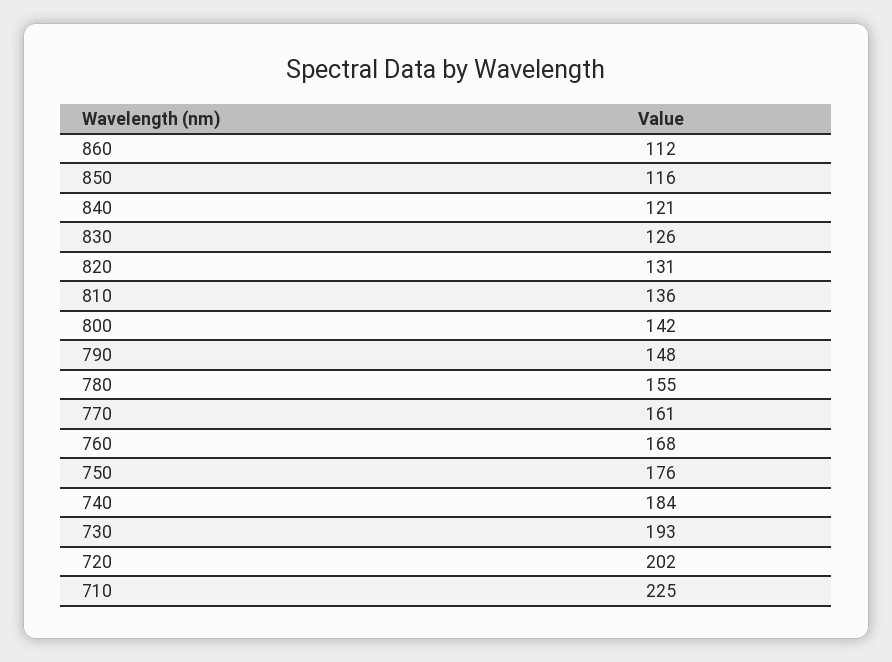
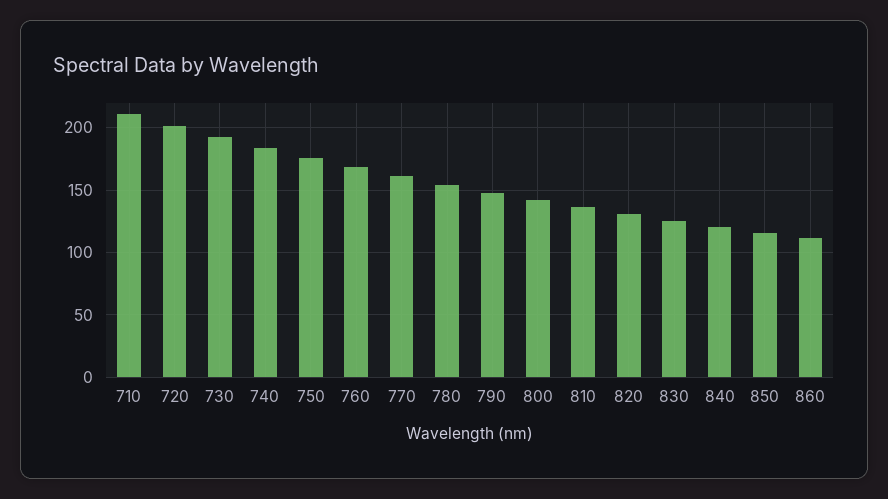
710: 225 -> 210

